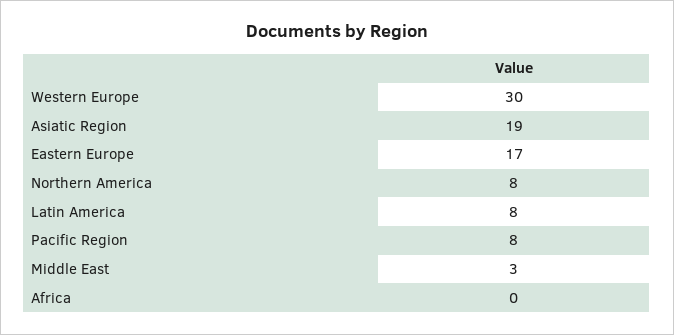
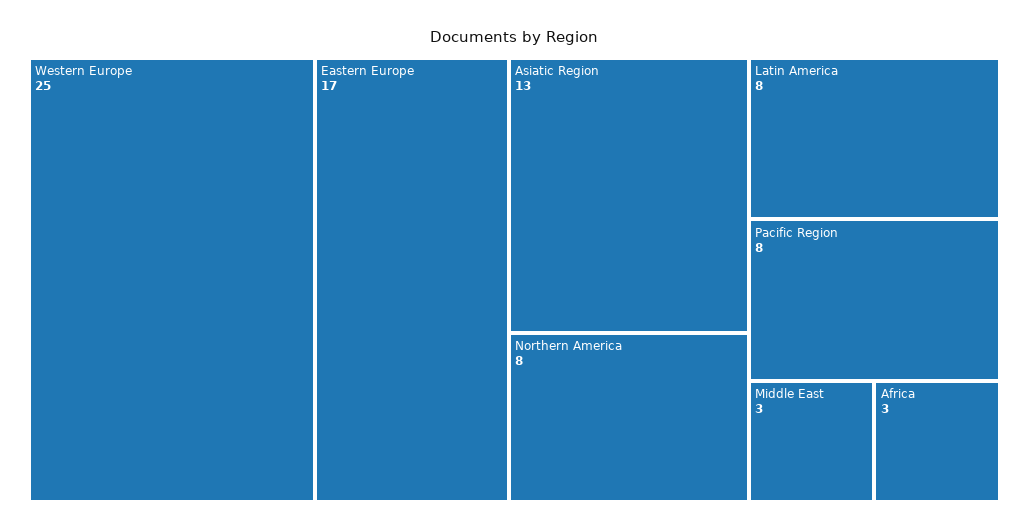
Western Europe: 30 -> 25
Asiatic Region: 19 -> 13
Africa: 0 -> 3

